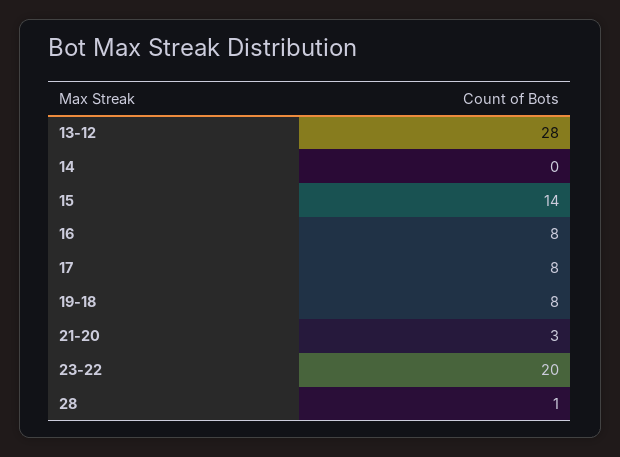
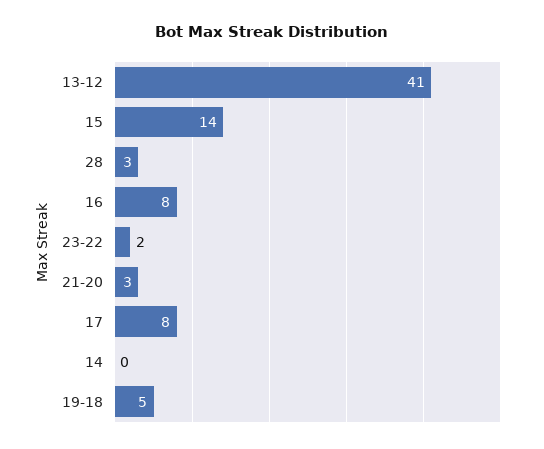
13-12: 28 -> 41
19-18: 8 -> 5
23-22: 20 -> 2
28: 1 -> 3

